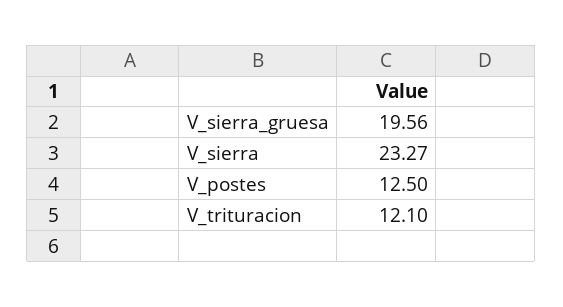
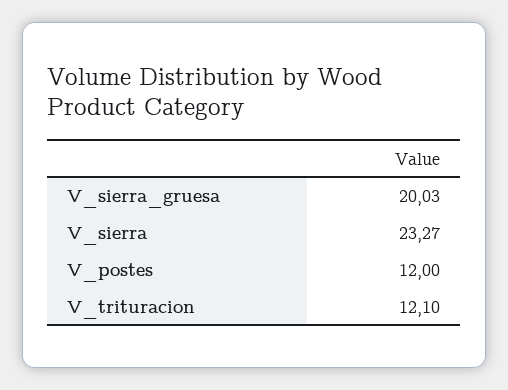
V_sierra_gruesa: 19.56 -> 20.03
V_postes: 12.5 -> 12

